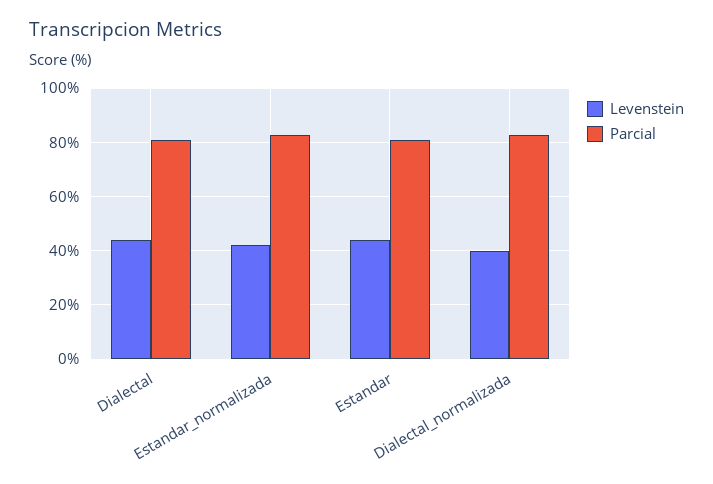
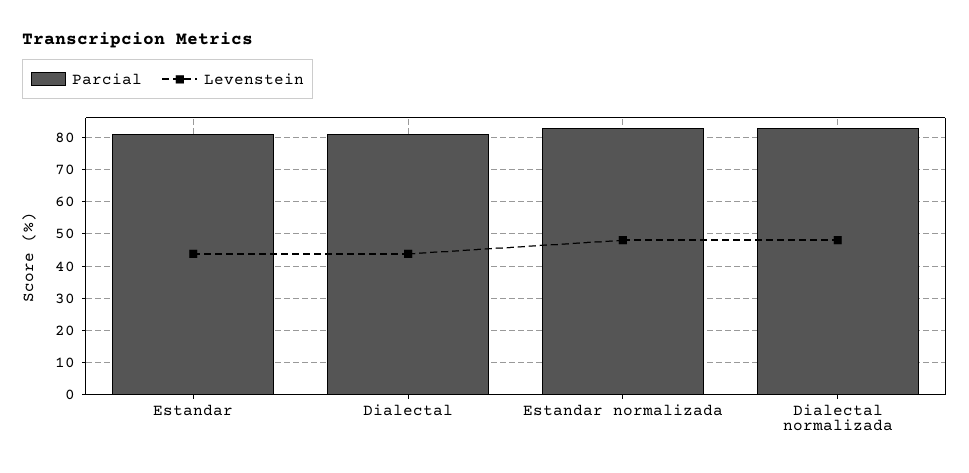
Levenstein, Estandar_normalizada: 42.5 -> 48
Levenstein, Dialectal_normalizada: 40 -> 48

